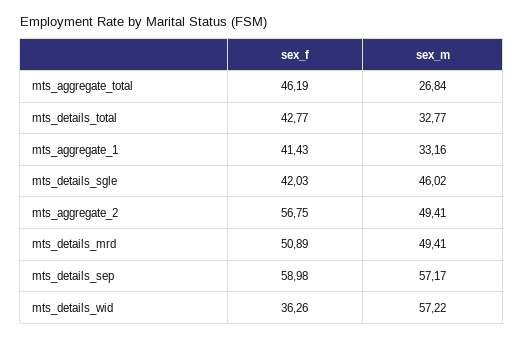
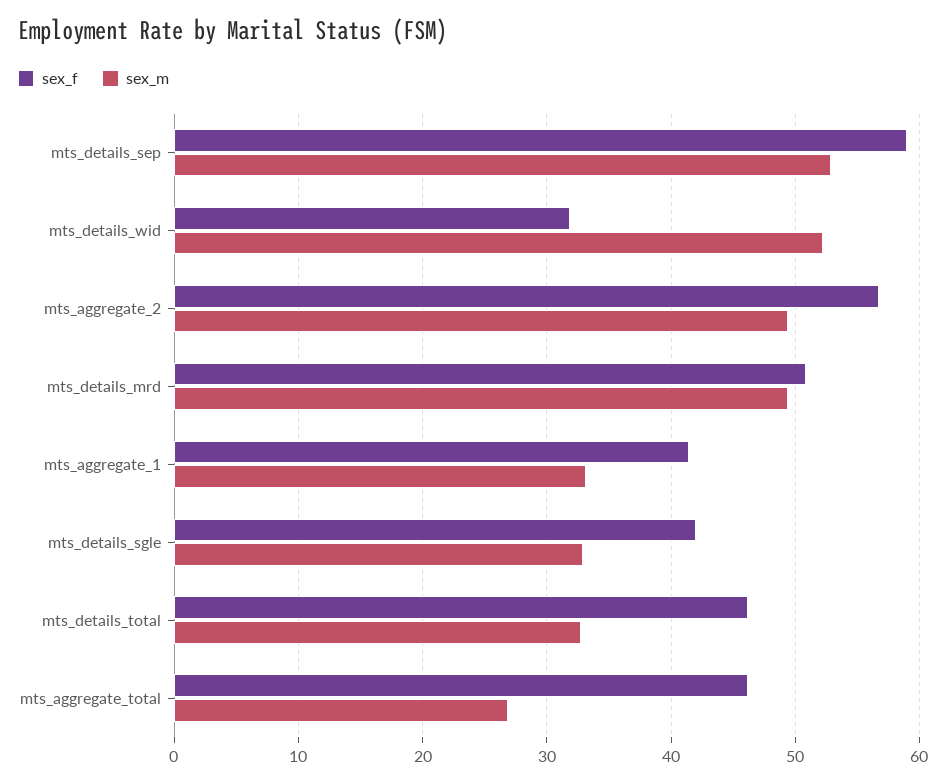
sex_f, mts_details_total: 42.77 -> 46
sex_m, mts_details_sgle: 46.02 -> 33
sex_m, mts_details_sep: 57.17 -> 53
sex_f, mts_details_wid: 36.26 -> 32
sex_m, mts_details_wid: 57.22 -> 52

